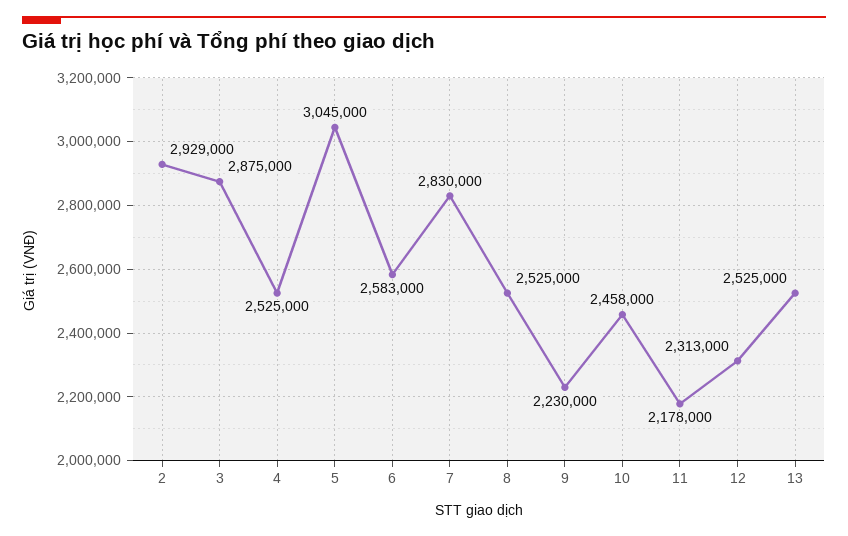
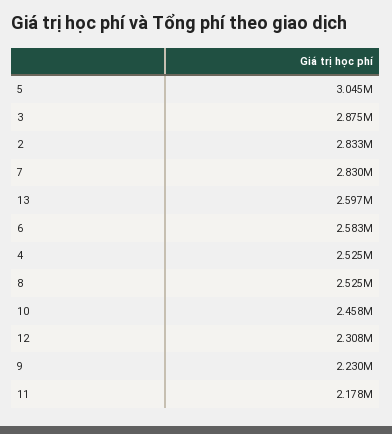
2: 2929000 -> 2833000
12: 2313000 -> 2308000
13: 2525000 -> 2597000

